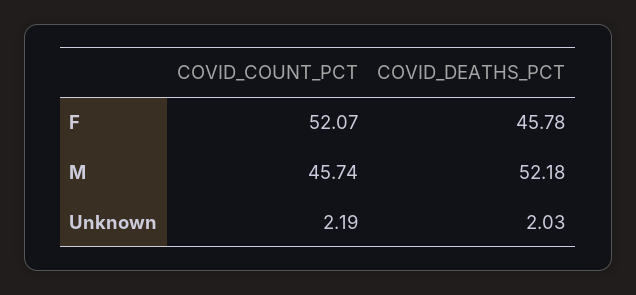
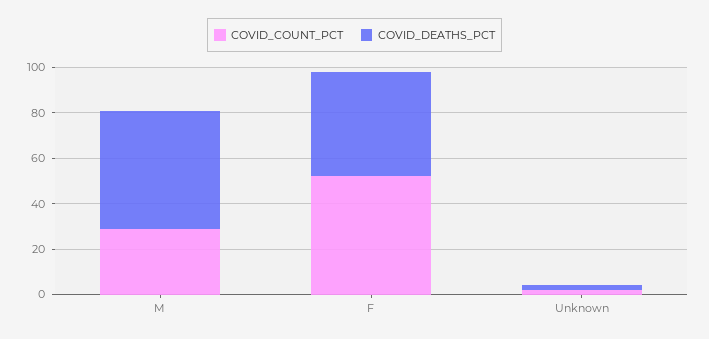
COVID_COUNT_PCT, M: 45.74 -> 30

